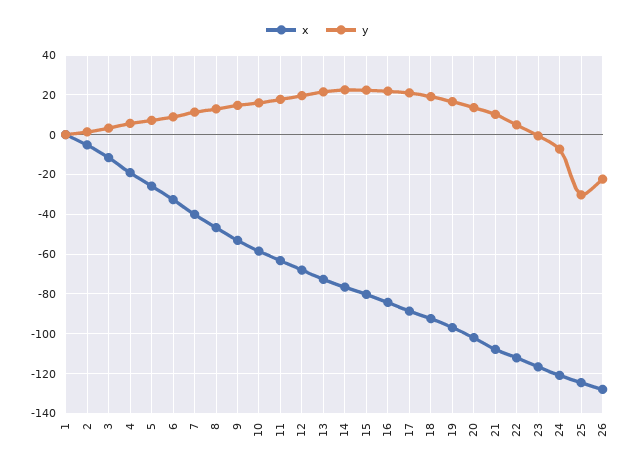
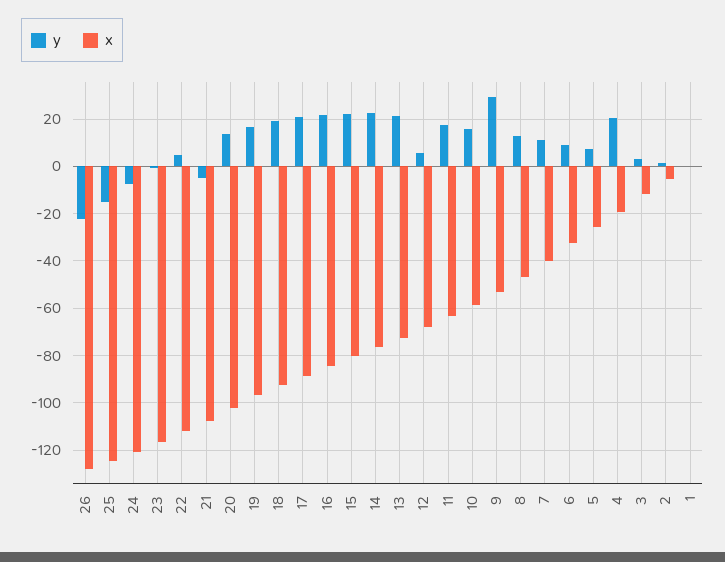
y, 4: 5 -> 20
y, 9: 15 -> 30
y, 12: 20 -> 5
y, 21: 10 -> -5
y, 25: -30 -> -15

